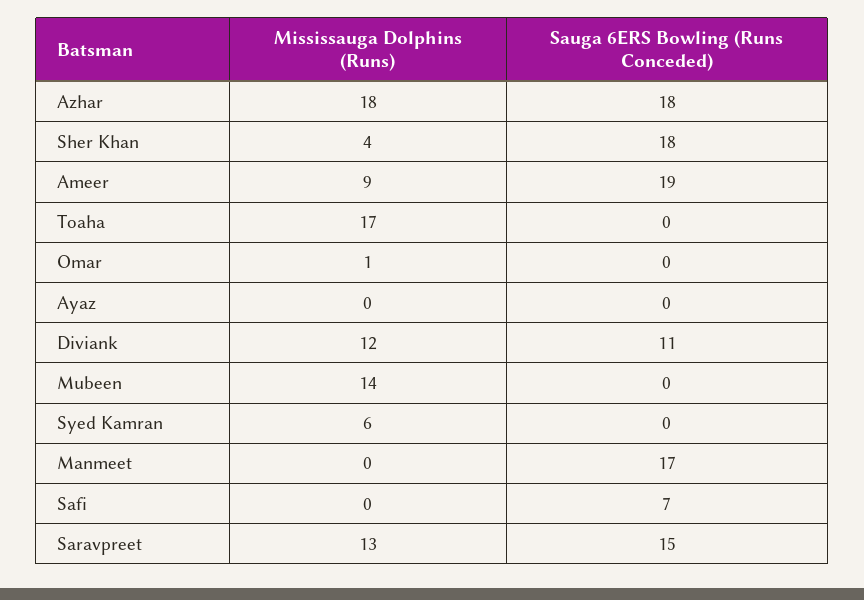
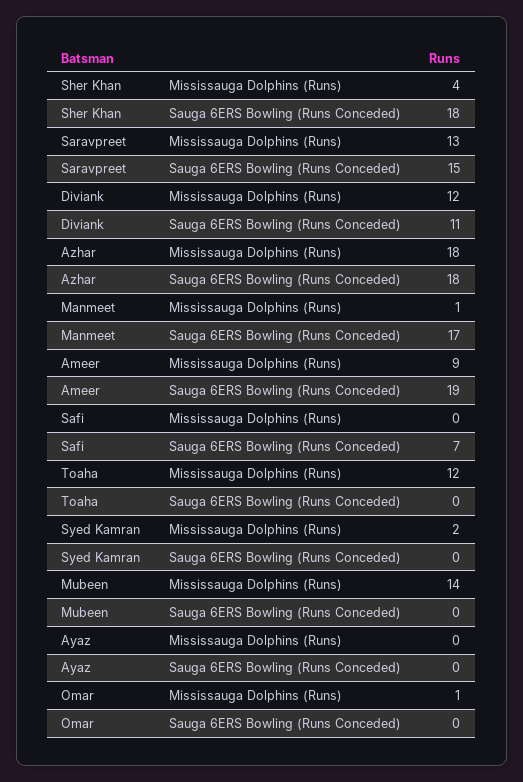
Mississauga Dolphins (Runs), Toaha: 17 -> 12
Mississauga Dolphins (Runs), Syed Kamran: 6 -> 2
Mississauga Dolphins (Runs), Manmeet: 0 -> 1

